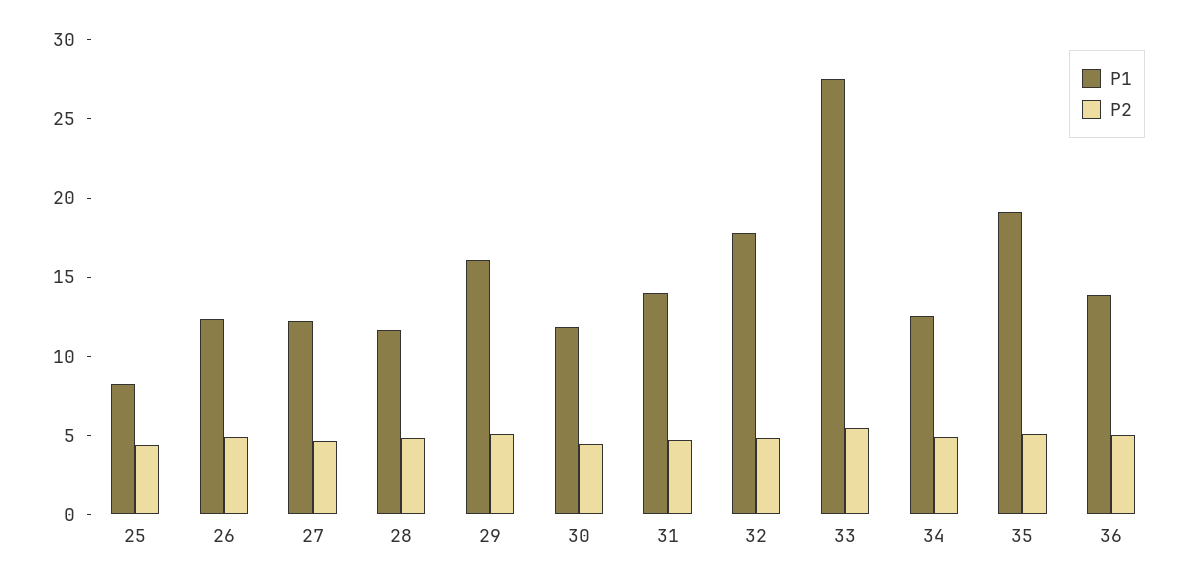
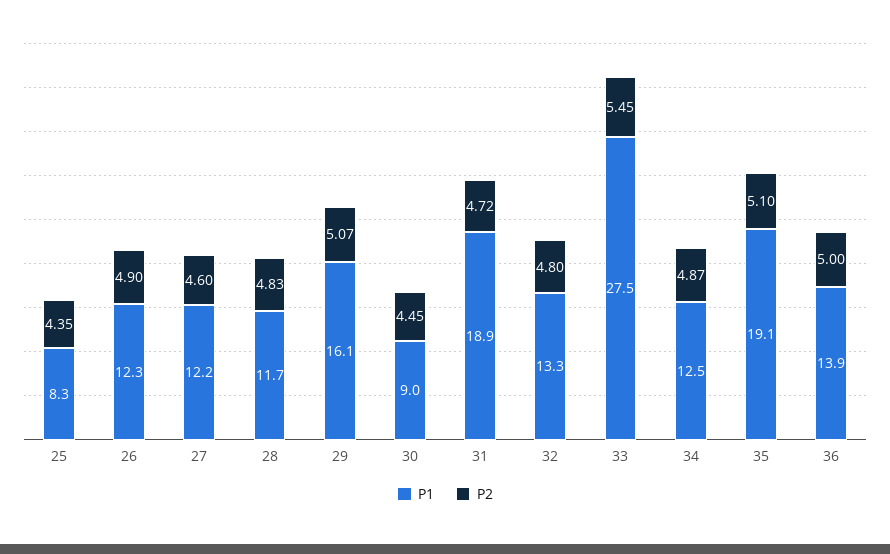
P1, 30: 12 -> 9
P1, 31: 14 -> 18.9
P1, 32: 18 -> 13.3

